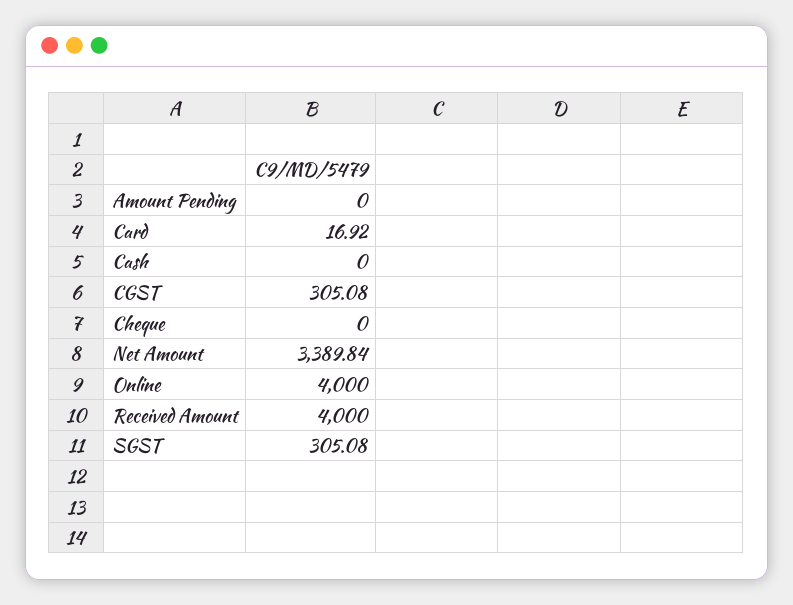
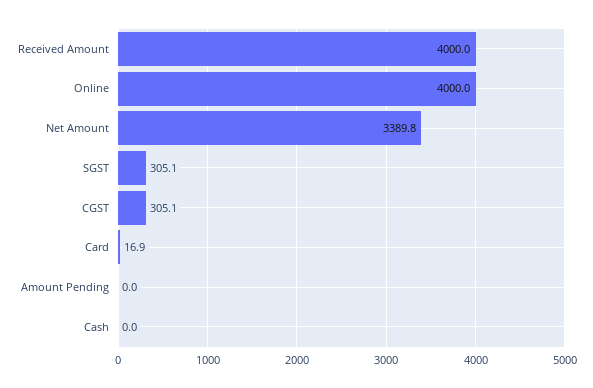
Cheque: 0 -> none

